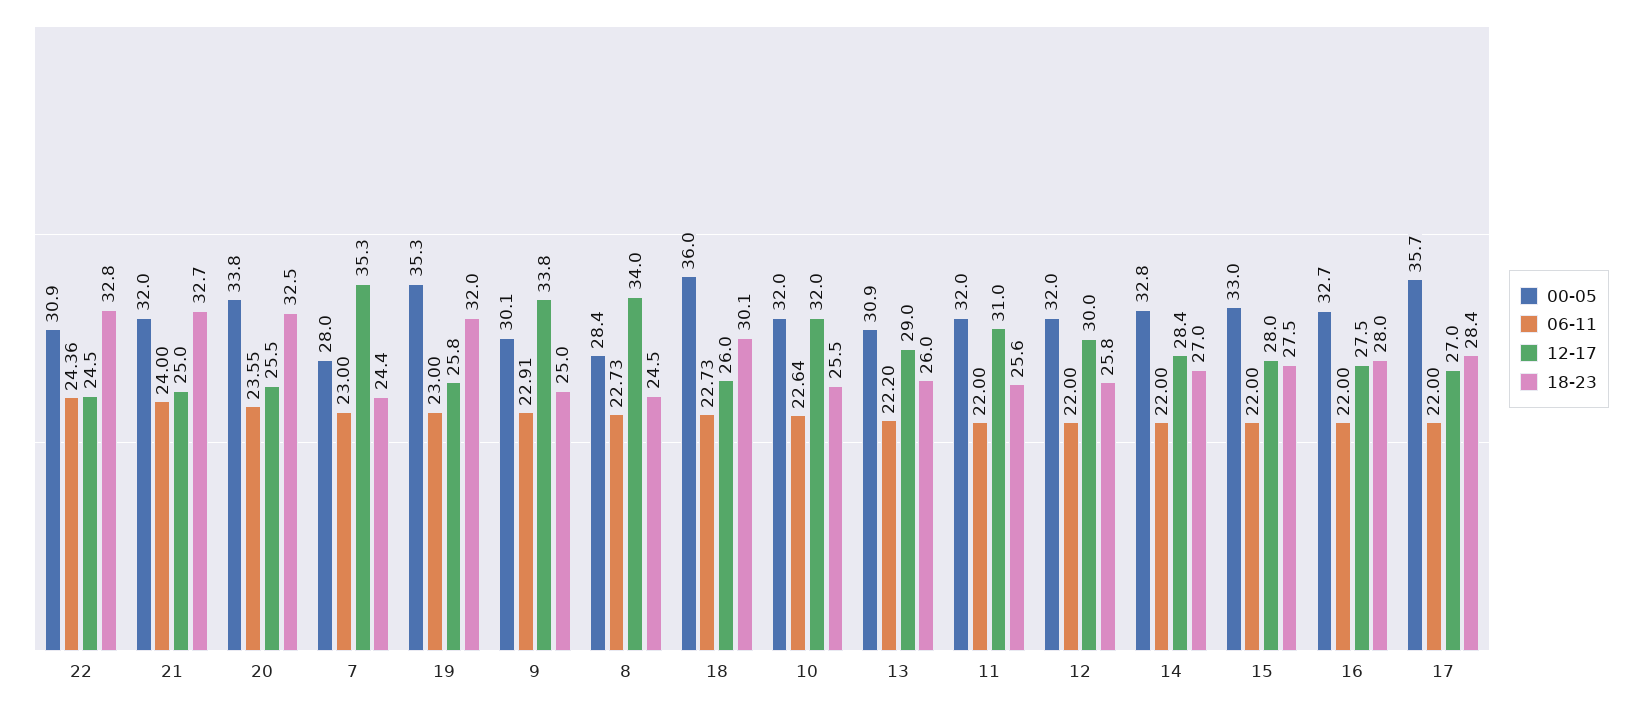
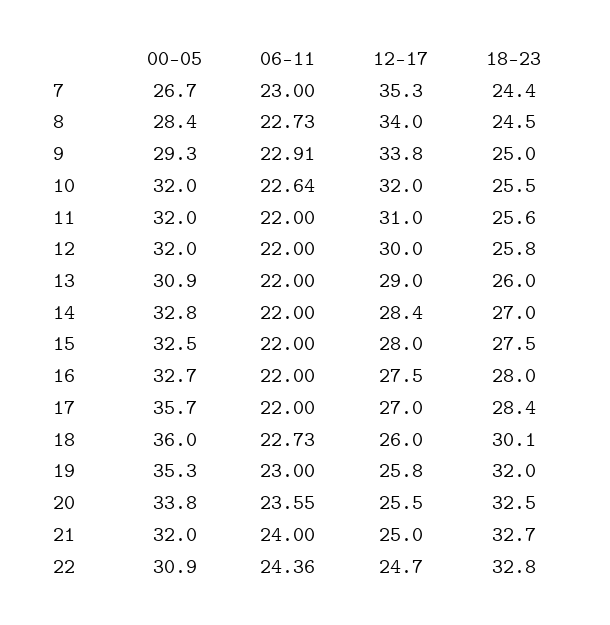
12-17, 22: 24.5 -> 24.7
00-05, 7: 28 -> 26.7
00-05, 9: 30.1 -> 29.3
06-11, 13: 22.2 -> 22
00-05, 15: 33 -> 32.5

